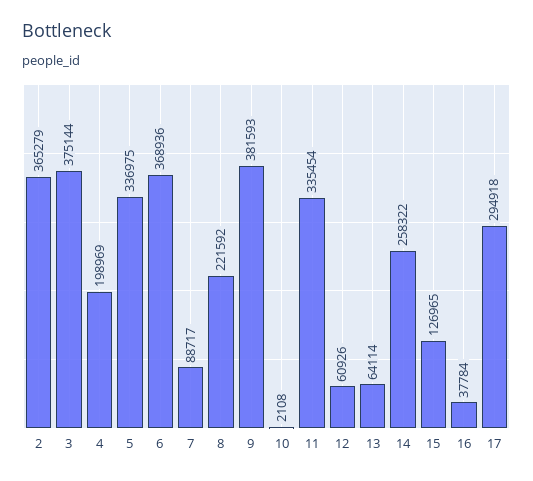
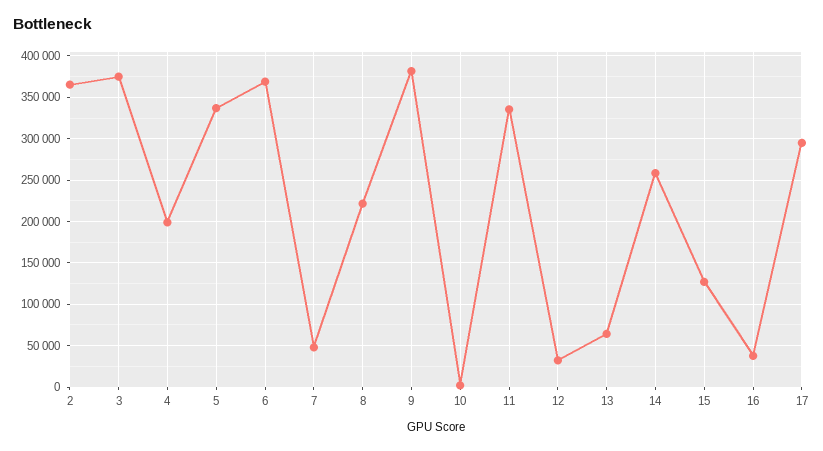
7: 88717 -> 50000
12: 60926 -> 30000

